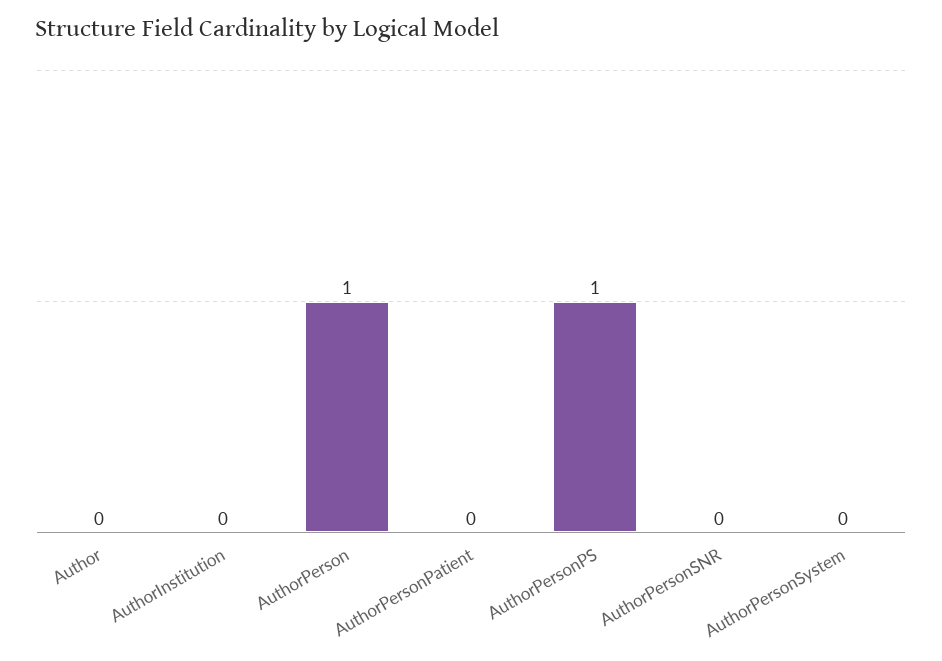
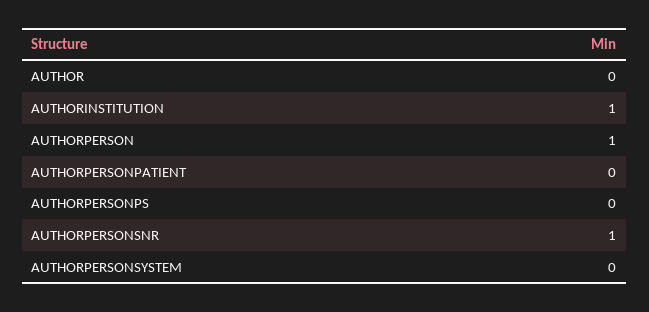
AuthorInstitution: 0 -> 1
AuthorPersonPS: 1 -> 0
AuthorPersonSNR: 0 -> 1

